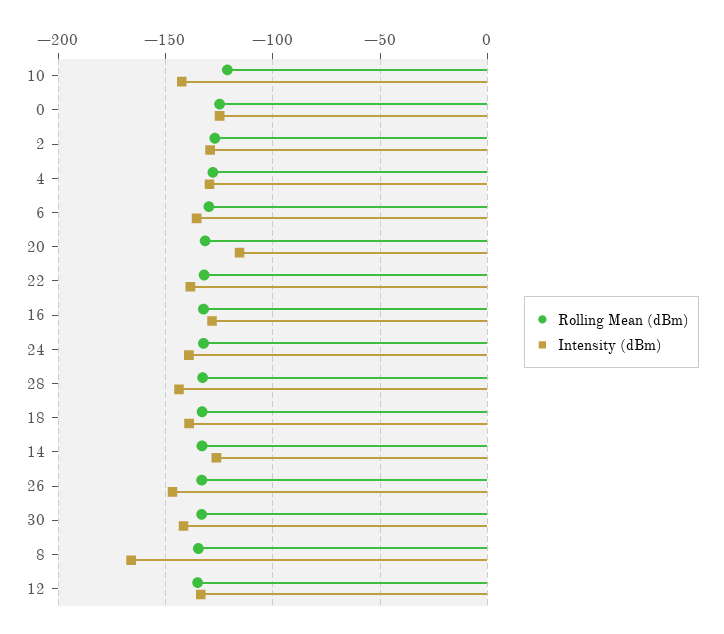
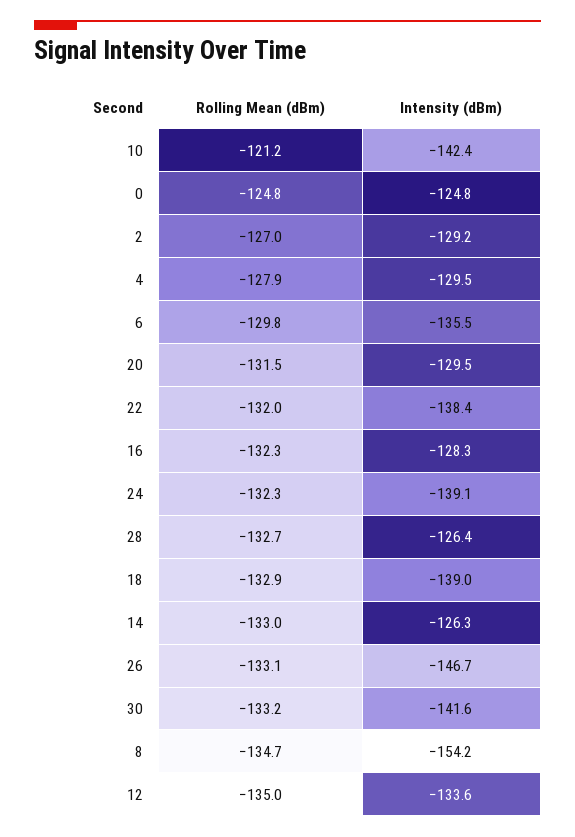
Intensity (dBm), 20: -115 -> -129.5
Intensity (dBm), 28: -145 -> -126.4
Intensity (dBm), 8: -165 -> -154.2

